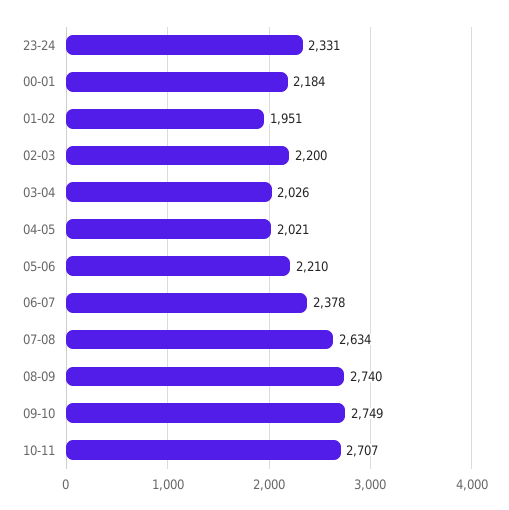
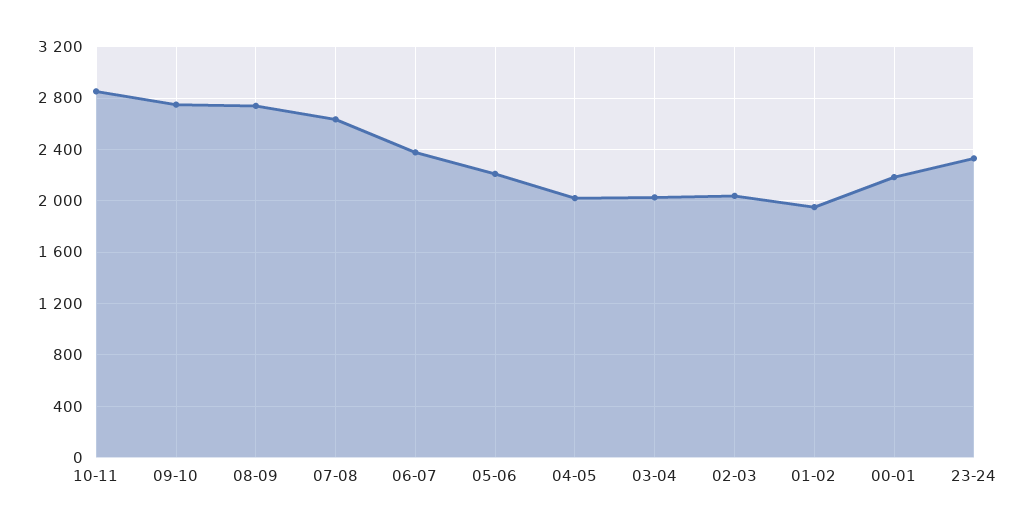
02-03: 2200 -> 2050
10-11: 2707 -> 2850

